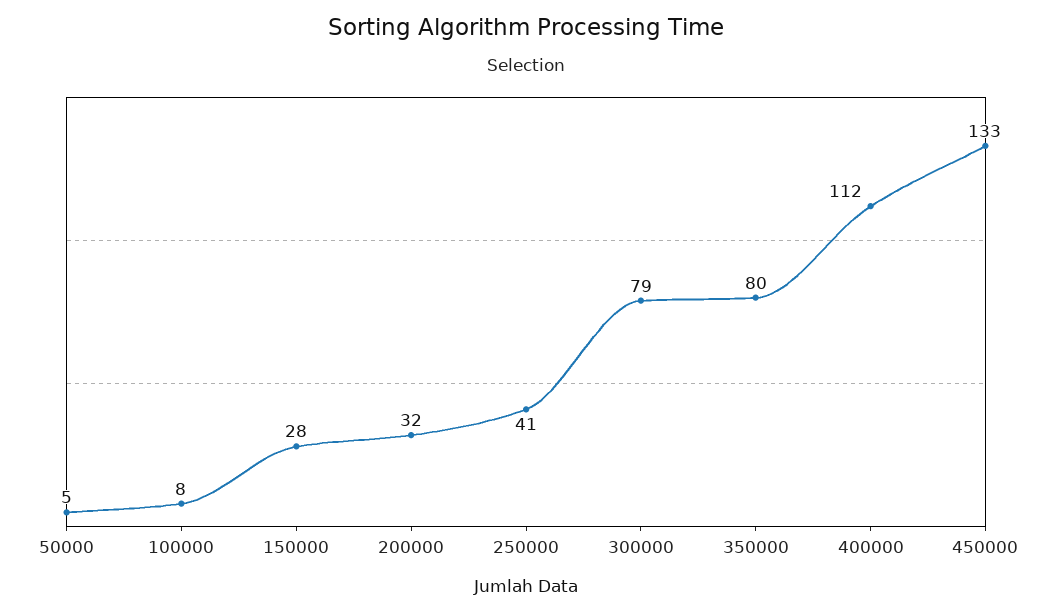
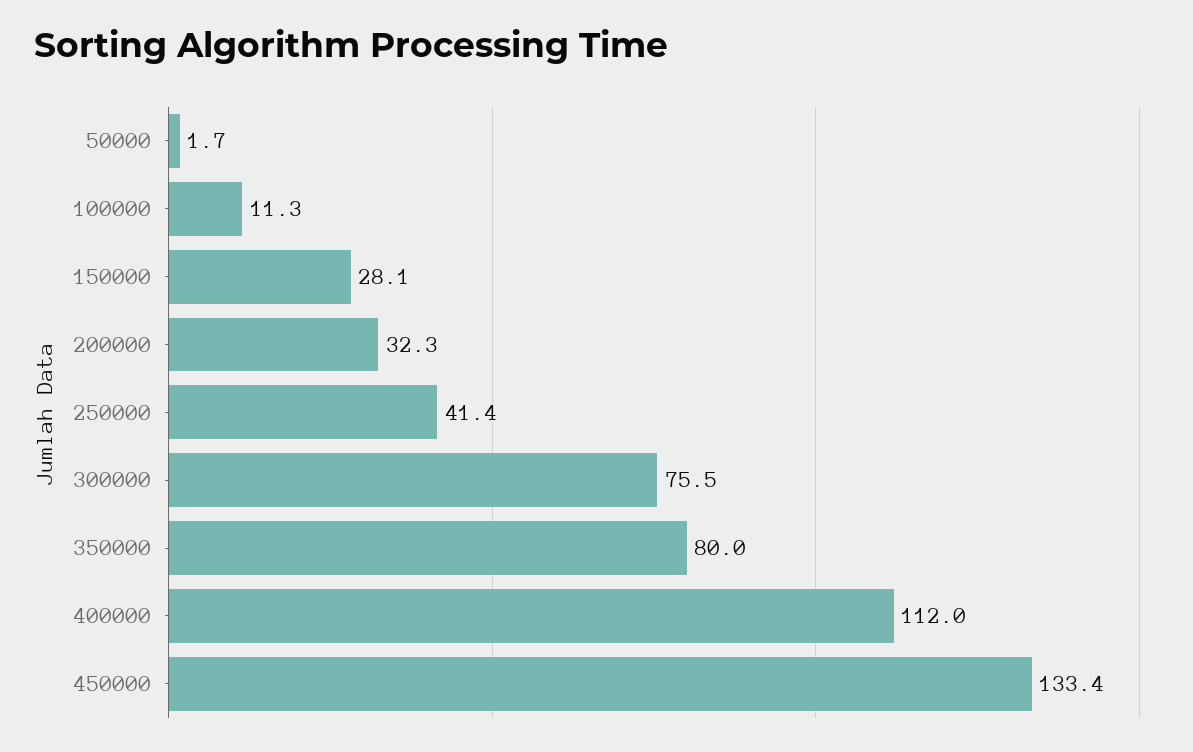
50000: 5 -> 1.7
100000: 8 -> 11.3
300000: 79 -> 75.5

